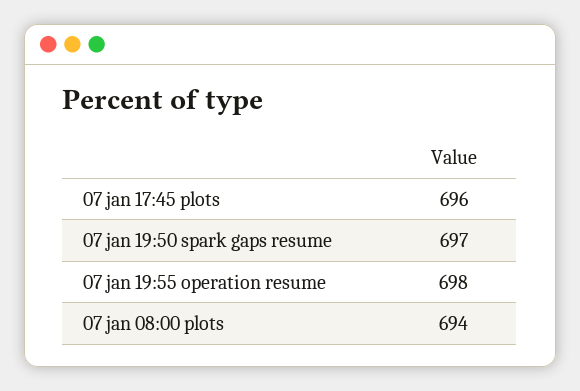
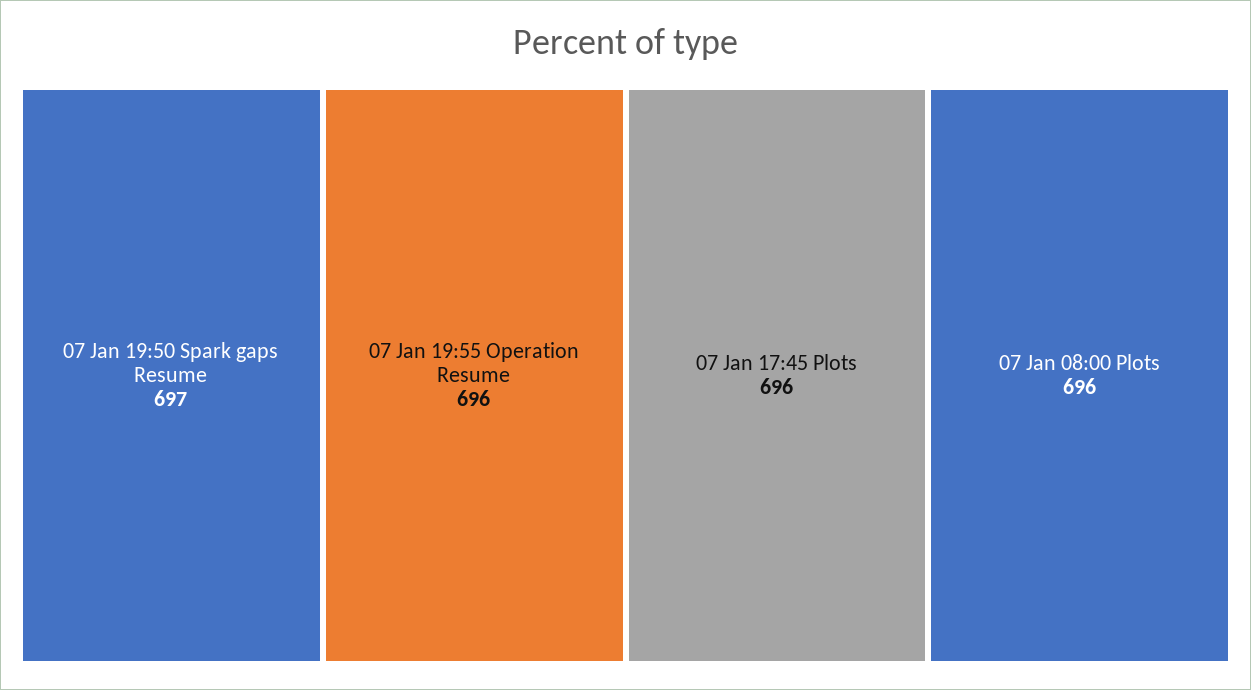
07 jan 19:55 operation resume: 698 -> 696
07 jan 08:00 plots: 694 -> 696

